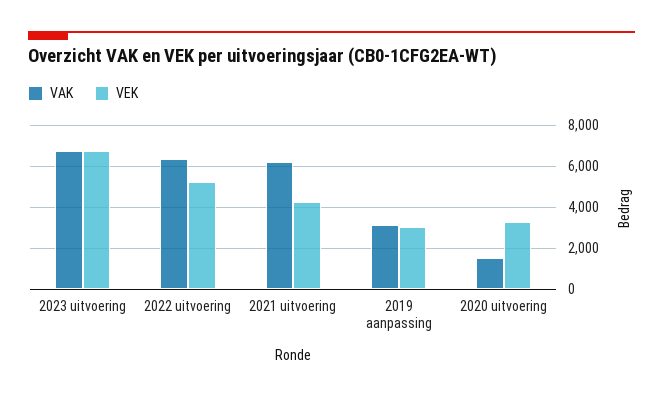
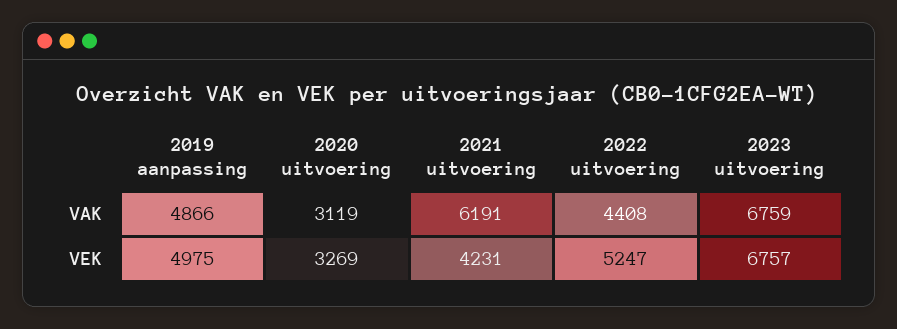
VAK, 2022 uitvoering: 6500 -> 4408
VAK, 2019 aanpassing: 3000 -> 4866
VEK, 2019 aanpassing: 3000 -> 4975
VAK, 2020 uitvoering: 1500 -> 3119

